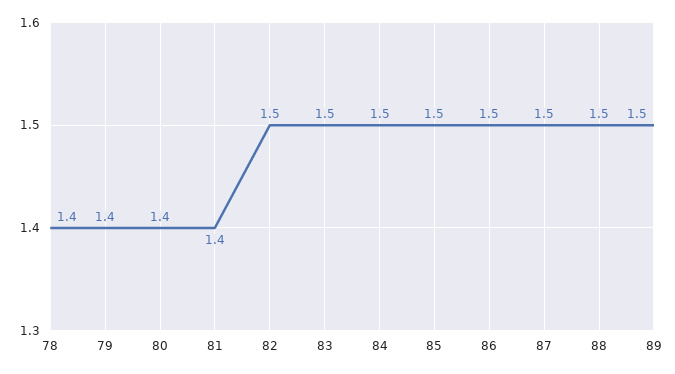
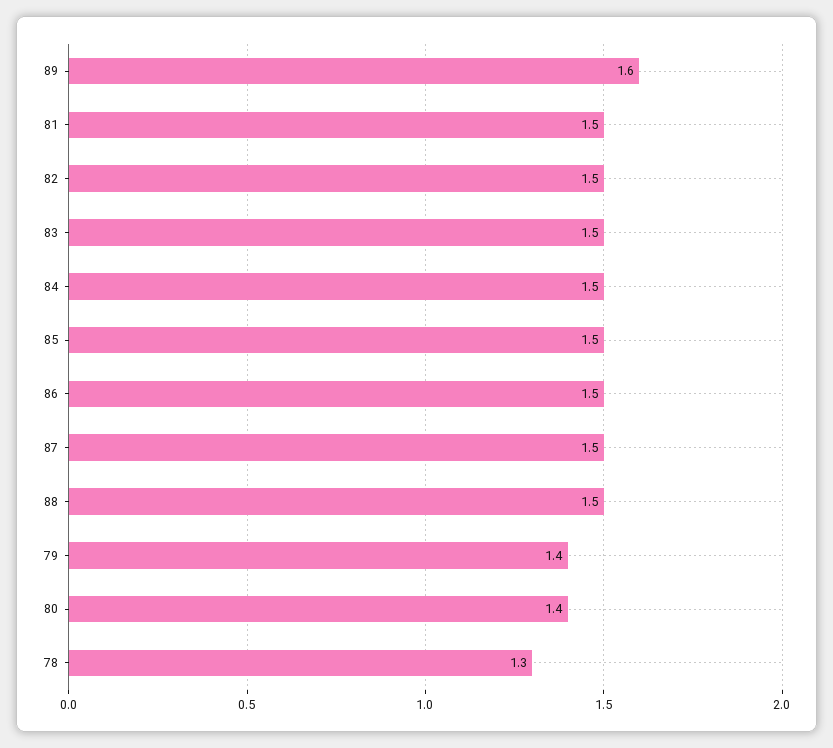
78: 1.4 -> 1.3
81: 1.4 -> 1.5
89: 1.5 -> 1.6

